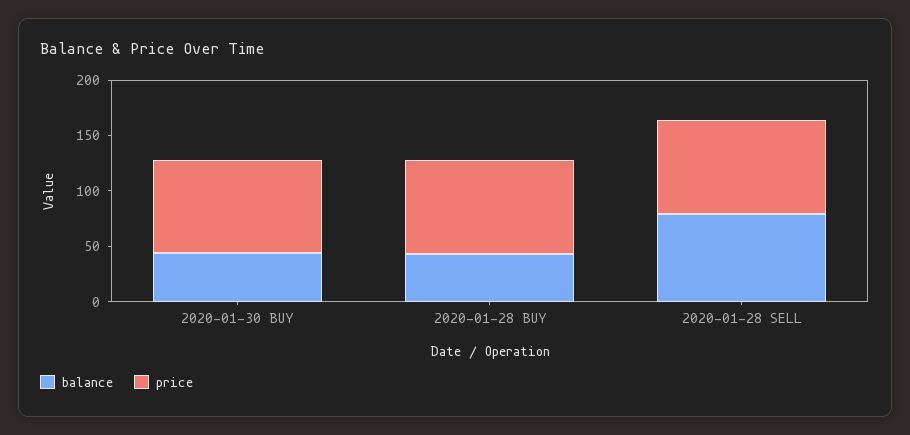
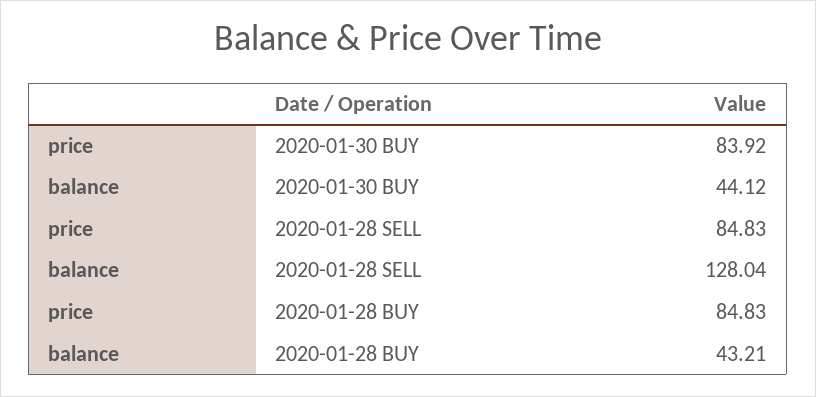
balance, 2020-01-28 SELL: 80 -> 128.04

